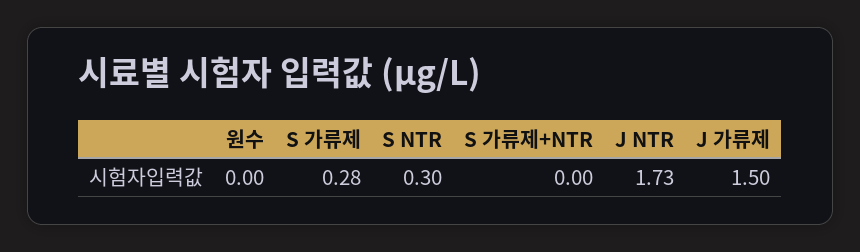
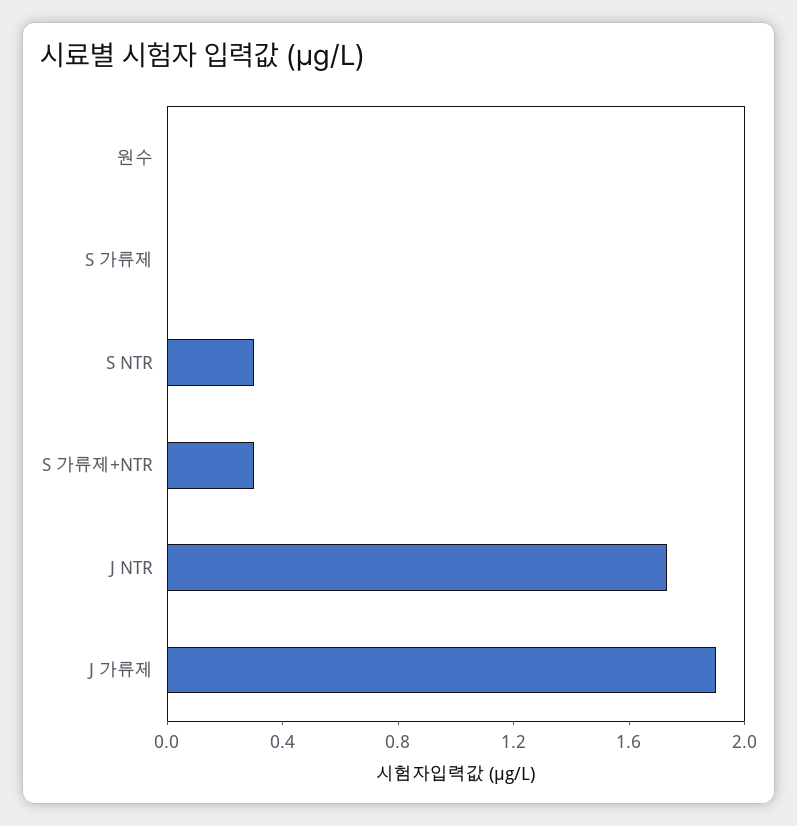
S 가류제: 0.28 -> 0
S 가류제+NTR: 0 -> 0.3
J 가류제: 1.5 -> 1.9

